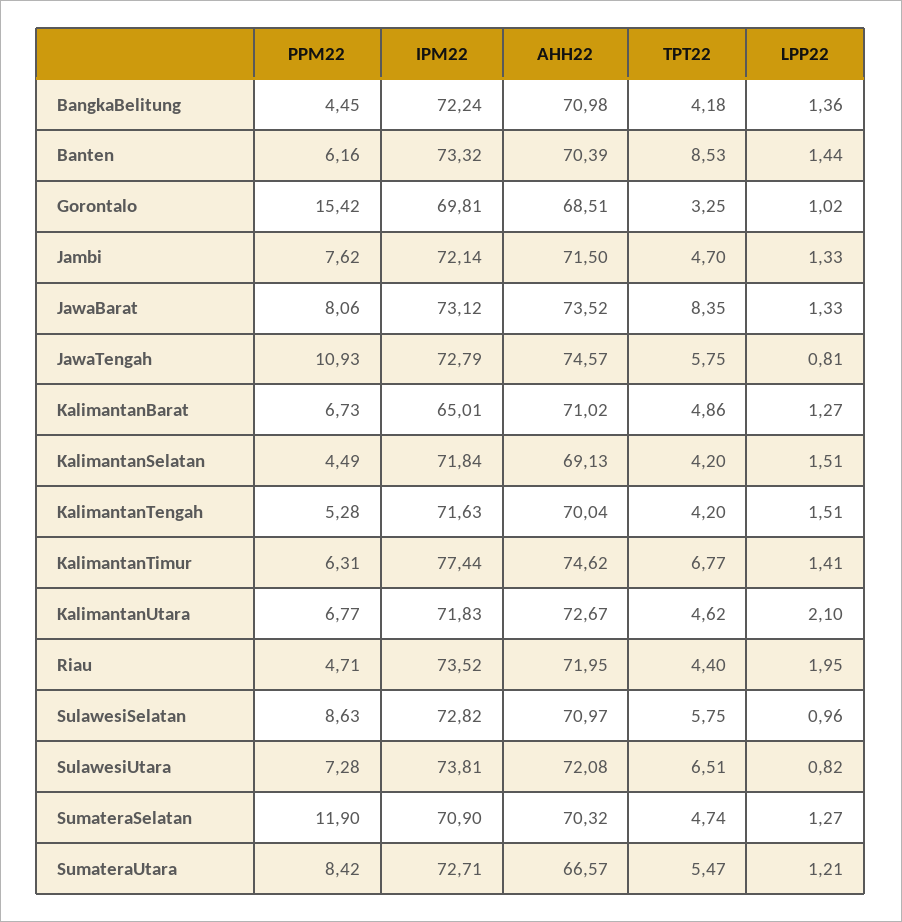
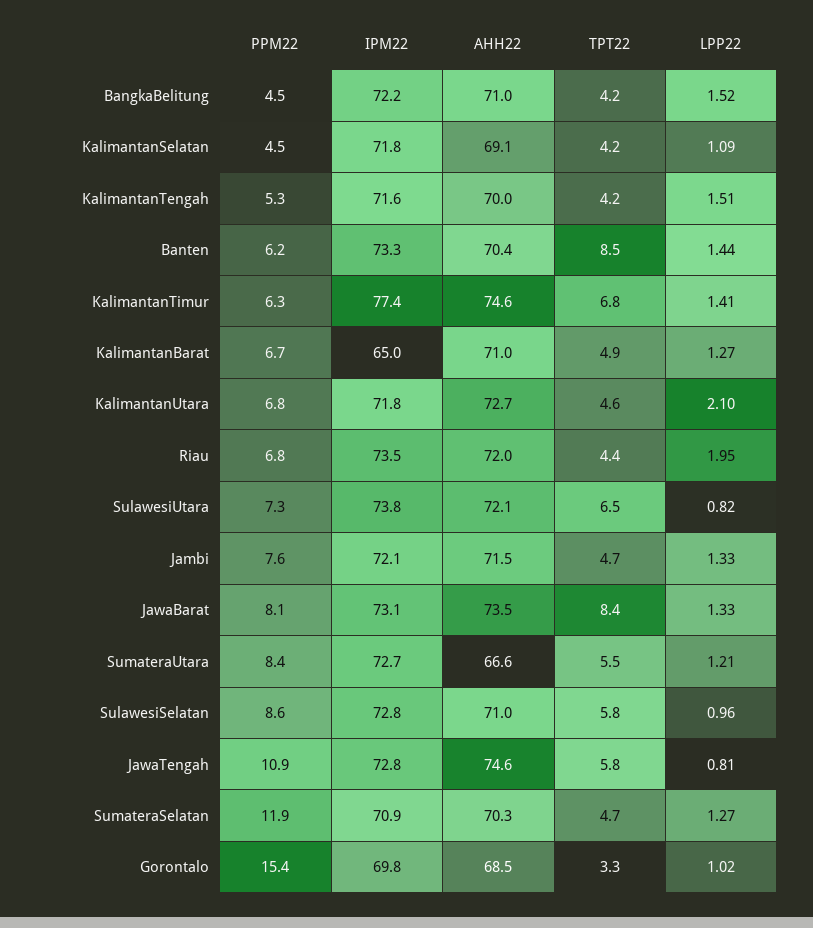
LPP22, BangkaBelitung: 1.36 -> 1.52
LPP22, KalimantanSelatan: 1.51 -> 1.09
PPM22, Riau: 4.71 -> 6.8

